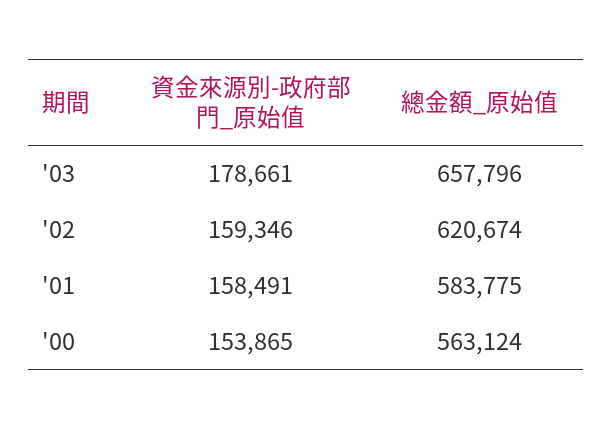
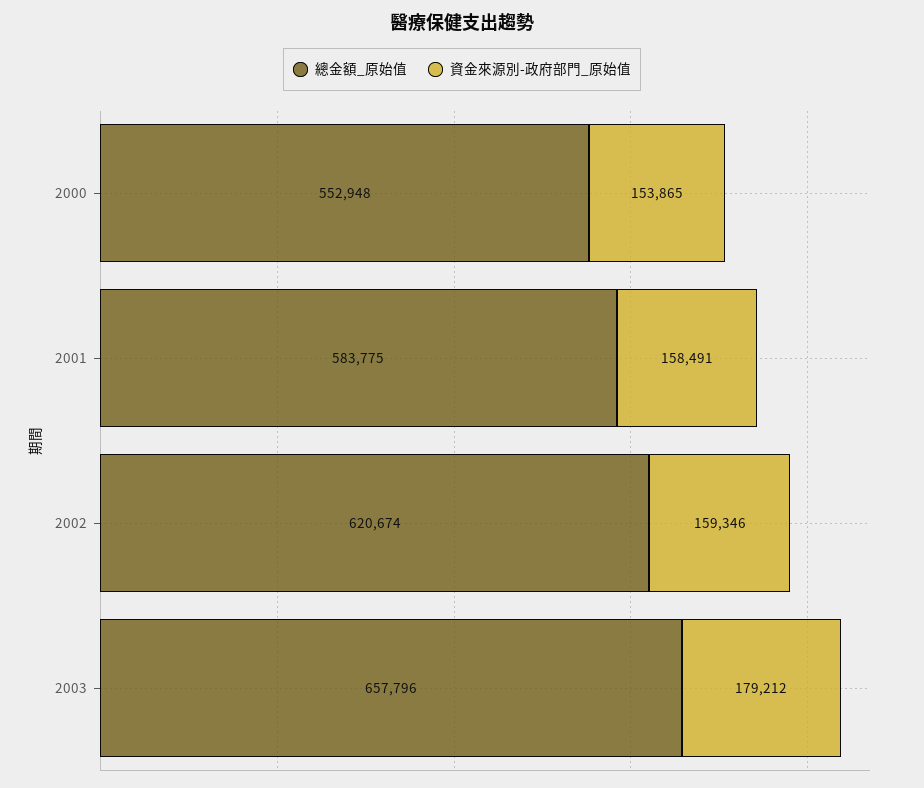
資金來源別-政府部門_原始值, '03: 178661 -> 179212
總金額_原始值, '00: 563124 -> 552948

